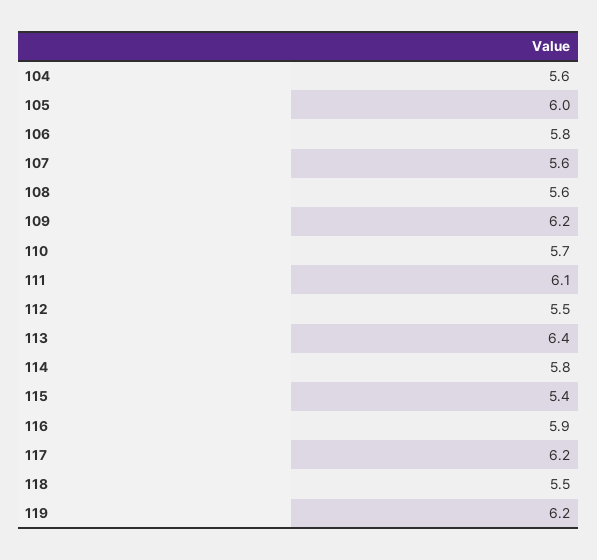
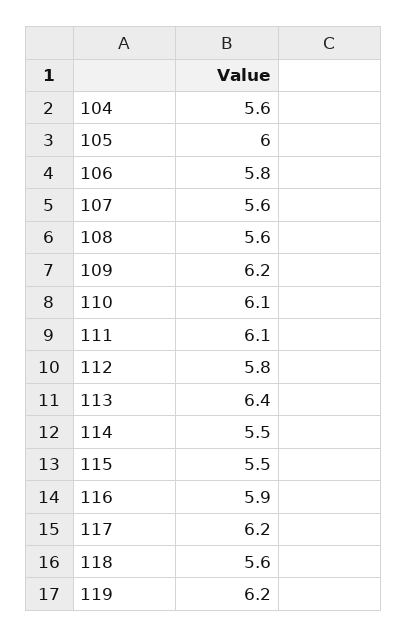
110: 5.7 -> 6.1
112: 5.5 -> 5.8
114: 5.8 -> 5.5
115: 5.4 -> 5.5
118: 5.5 -> 5.6

